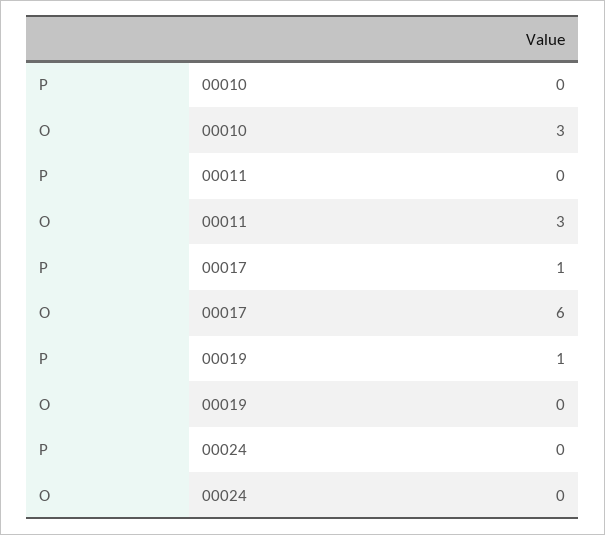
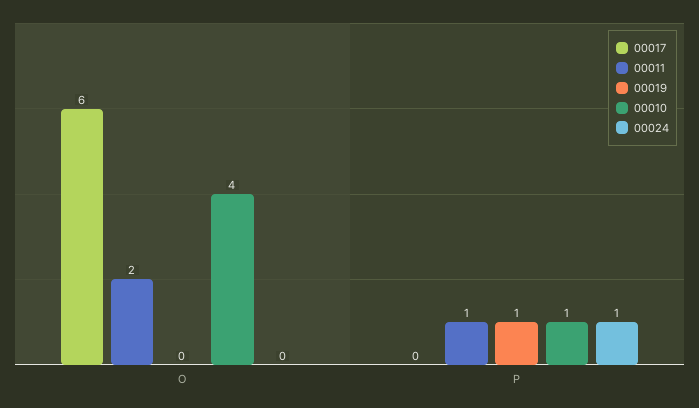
00010, P: 0 -> 1
00010, O: 3 -> 4
00011, P: 0 -> 1
00011, O: 3 -> 2
00017, P: 1 -> 0
00024, P: 0 -> 1

